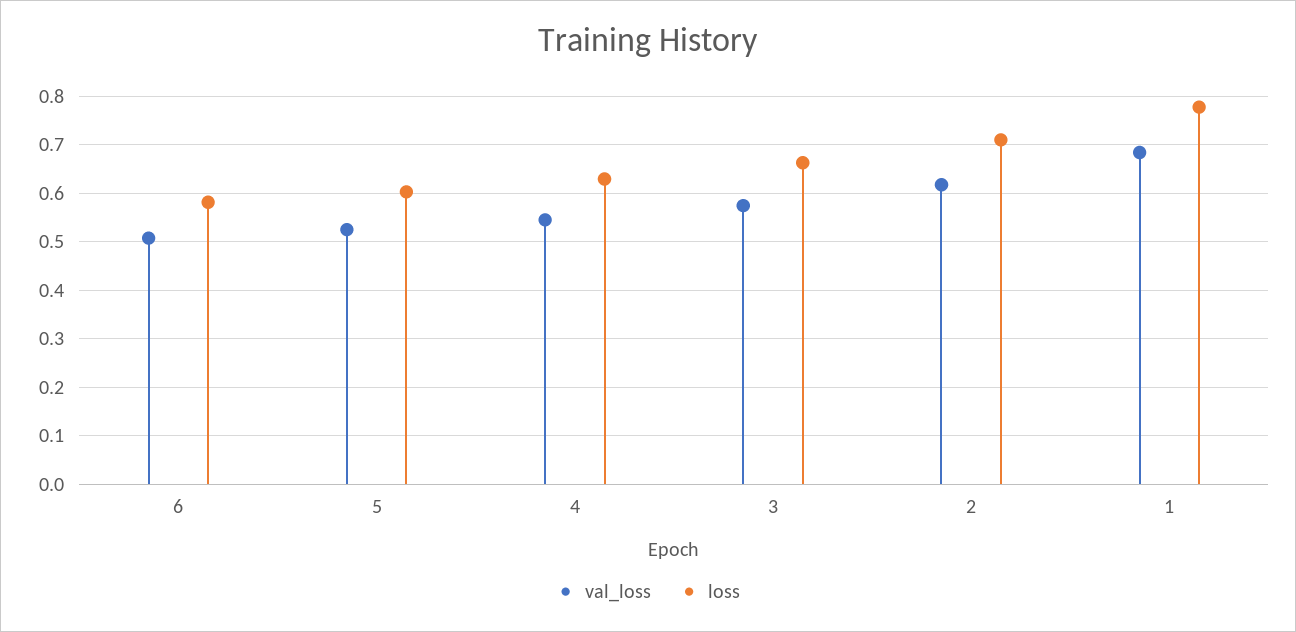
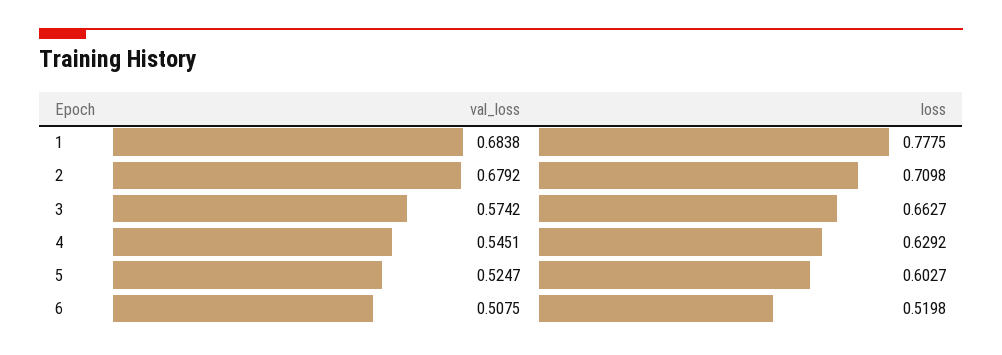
loss, 6: 0.58 -> 0.5198
val_loss, 2: 0.62 -> 0.6792

